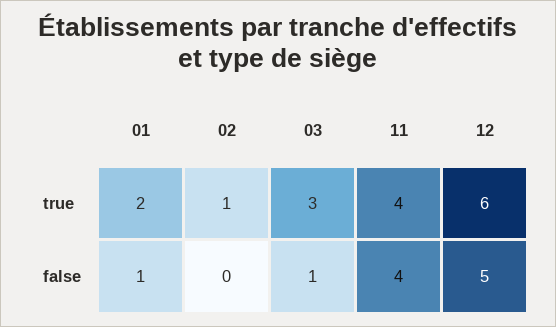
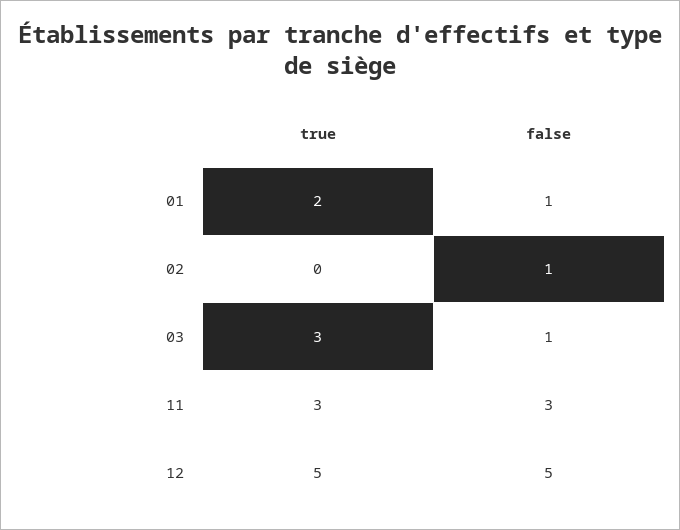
02, true: 1 -> 0
11, true: 4 -> 3
12, true: 6 -> 5
02, false: 0 -> 1
11, false: 4 -> 3

